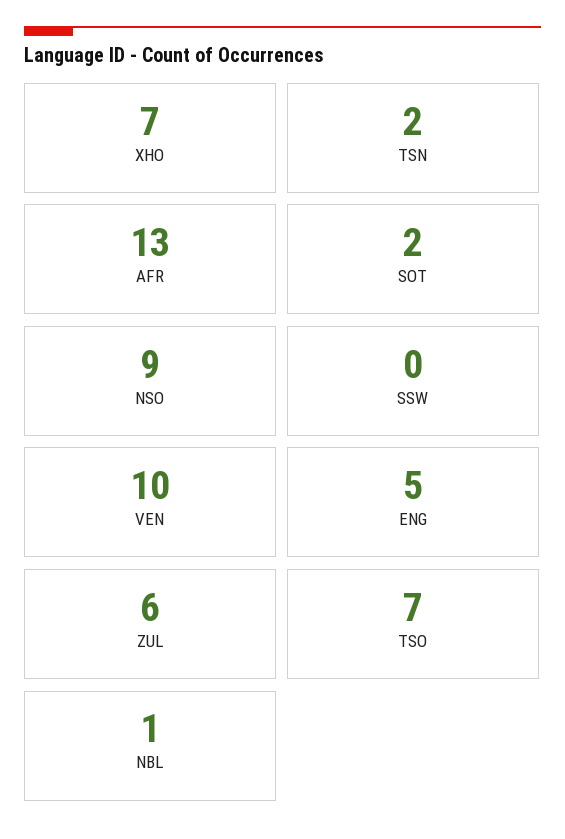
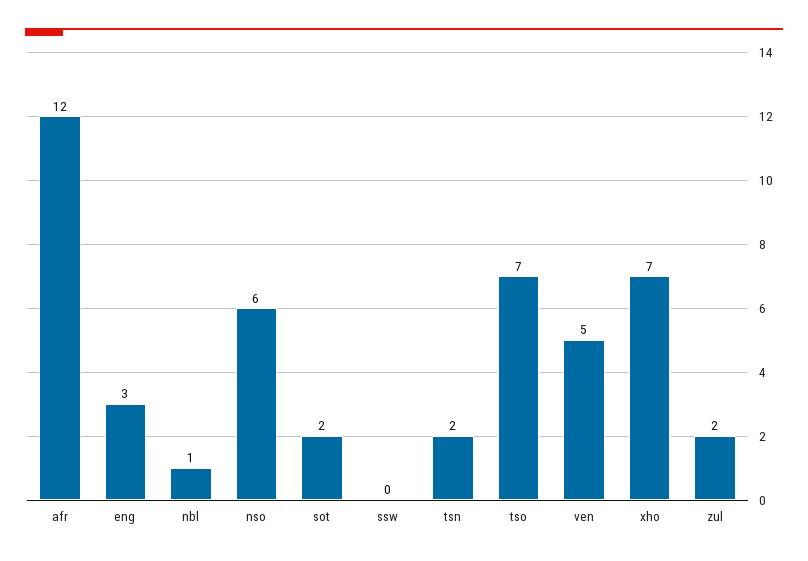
AFR: 13 -> 12
NSO: 9 -> 6
VEN: 10 -> 5
ENG: 5 -> 3
ZUL: 6 -> 2

